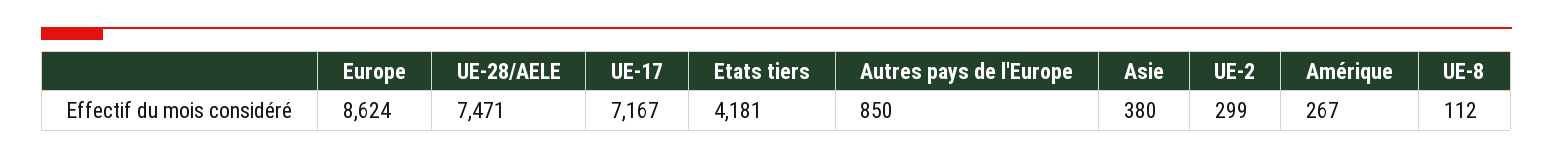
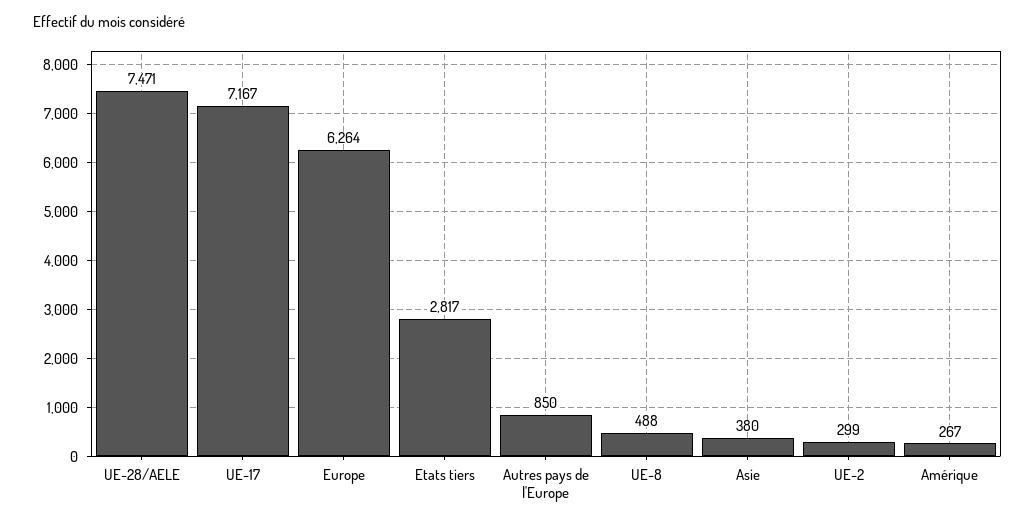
Europe: 8624 -> 6264
Etats tiers: 4181 -> 2817
UE-8: 112 -> 488

